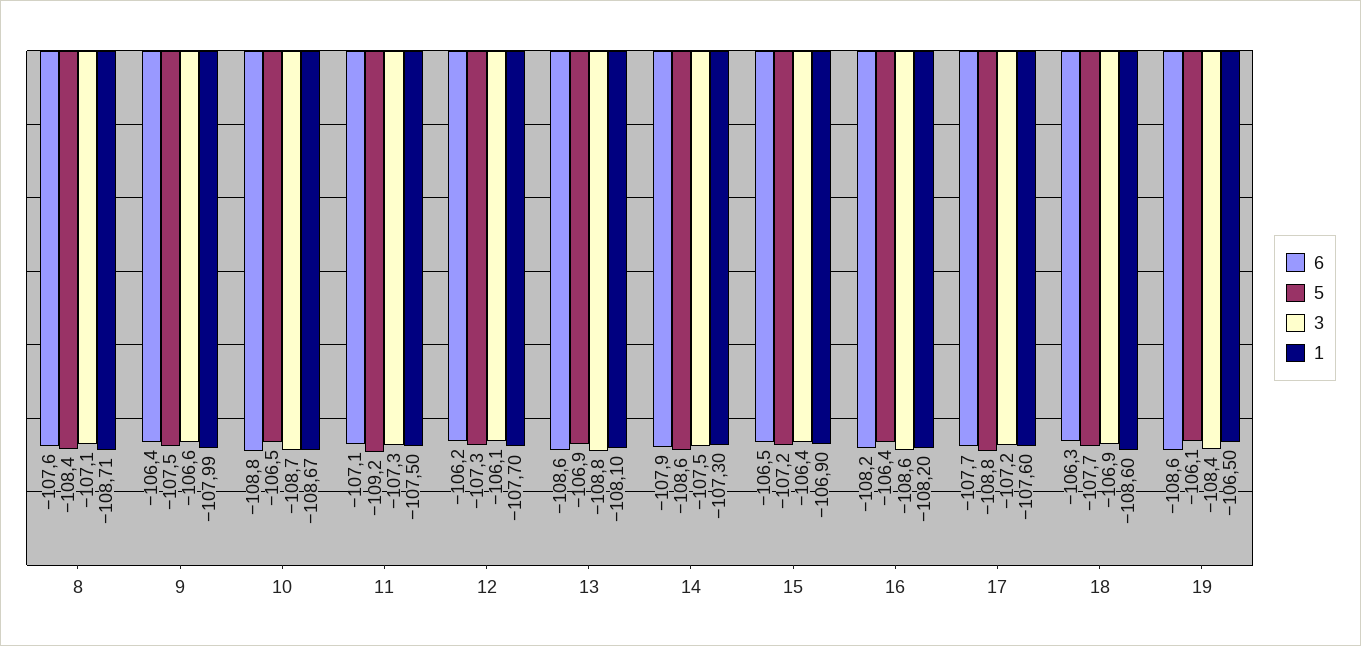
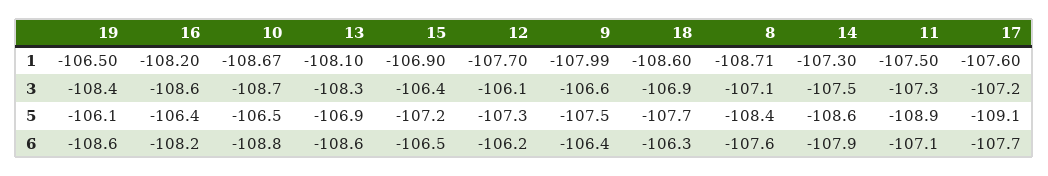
5, 11: -109.2 -> -108.9
3, 13: -108.8 -> -108.3
5, 17: -108.8 -> -109.1

